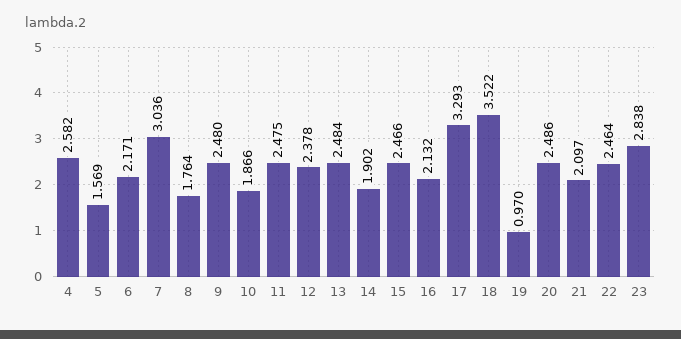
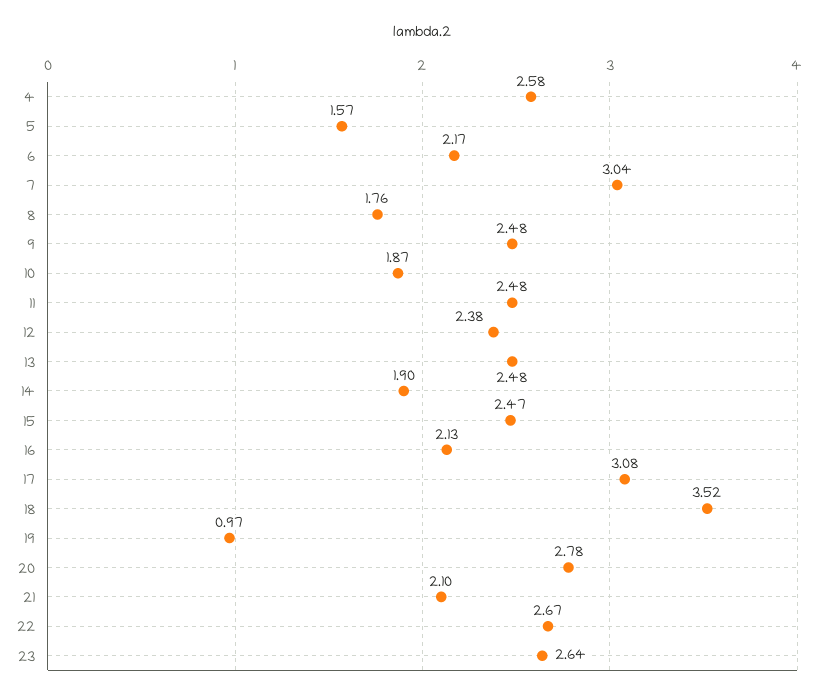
17: 3.293 -> 3.08
20: 2.486 -> 2.78
22: 2.464 -> 2.67
23: 2.838 -> 2.64

